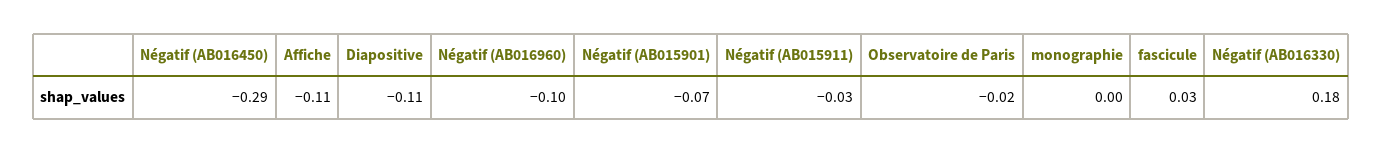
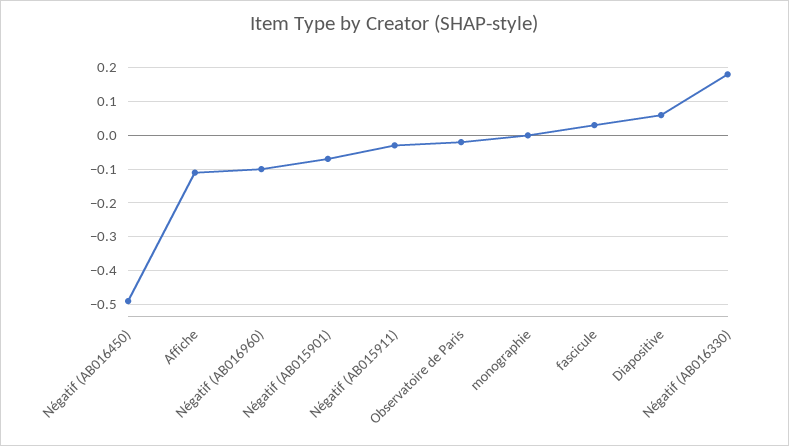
Négatif (AB016450): -0.29 -> -0.5
Diapositive: -0.11 -> 0.05

